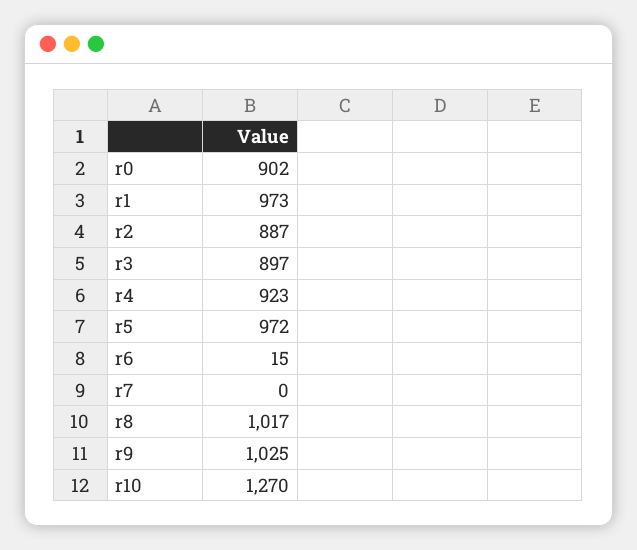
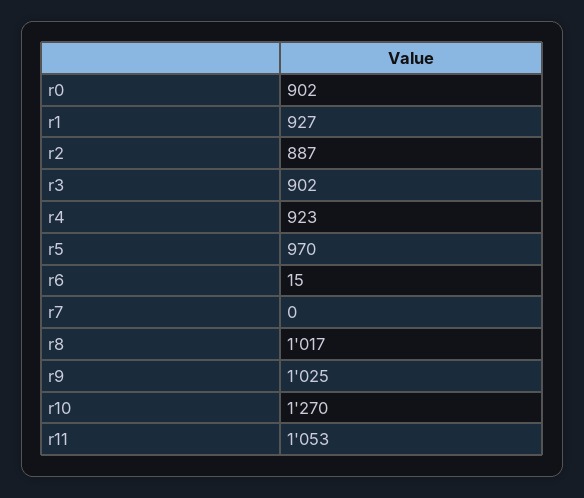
r1: 973 -> 927
r3: 897 -> 902
r5: 972 -> 970
r11: none -> 1053

